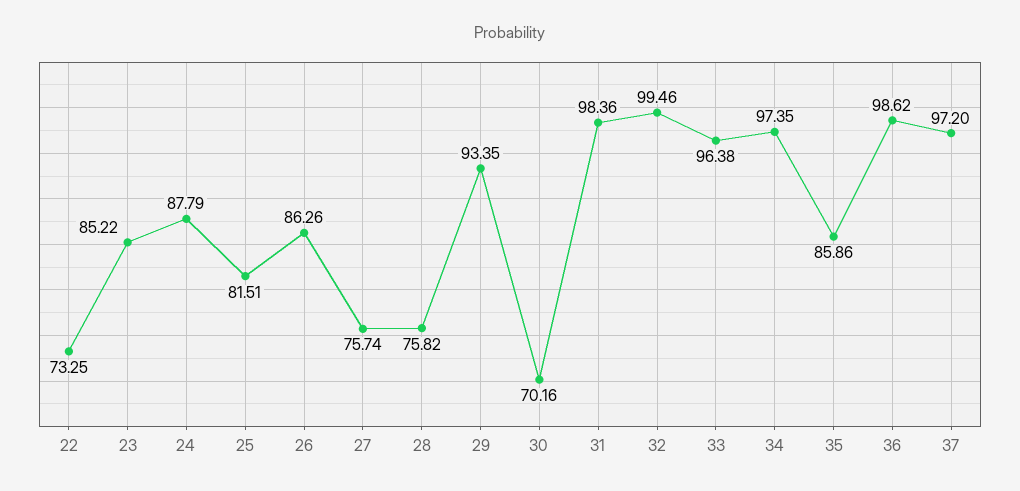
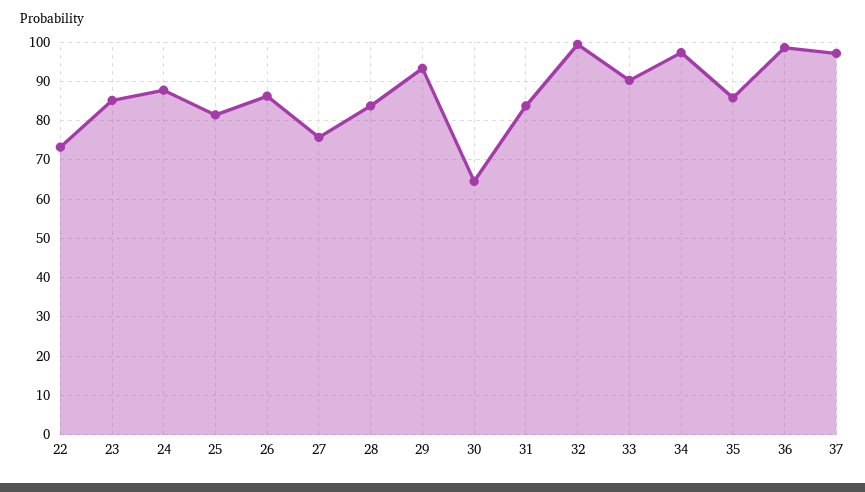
28: 75.82 -> 84
30: 70.16 -> 64
31: 98.36 -> 84
33: 96.38 -> 90

